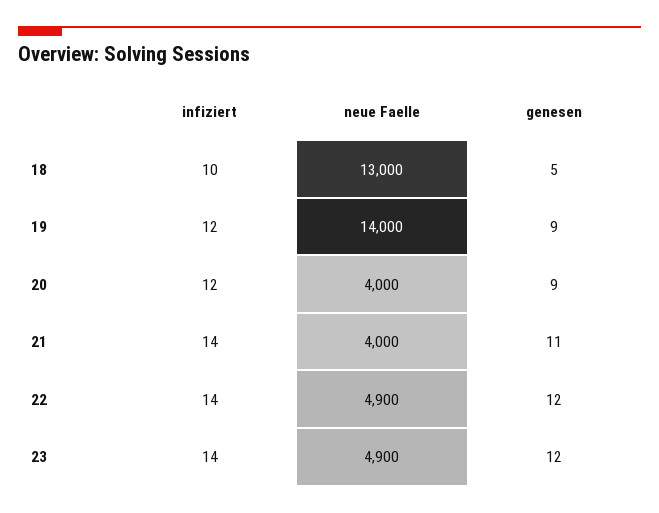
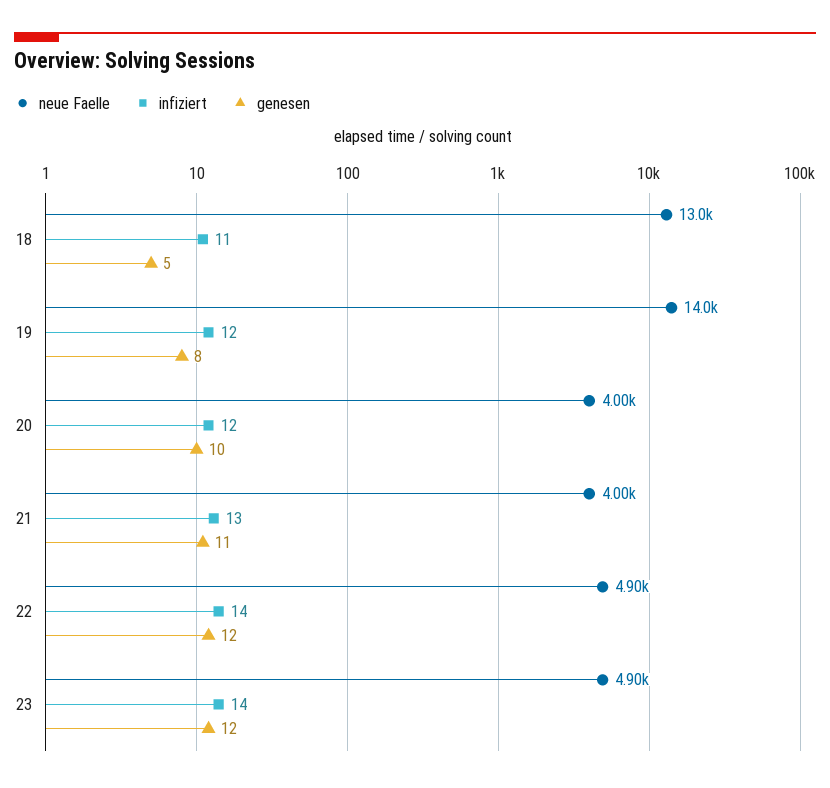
infiziert, 18: 10 -> 11
genesen, 19: 9 -> 8
genesen, 20: 9 -> 10
infiziert, 21: 14 -> 13

